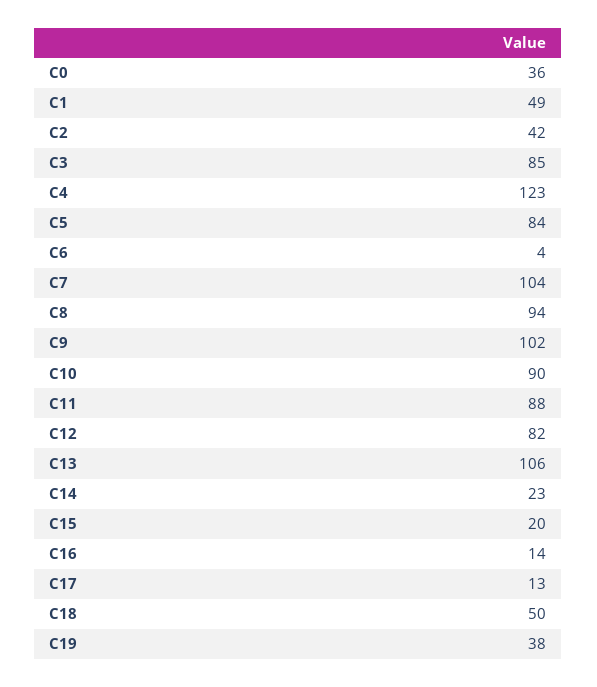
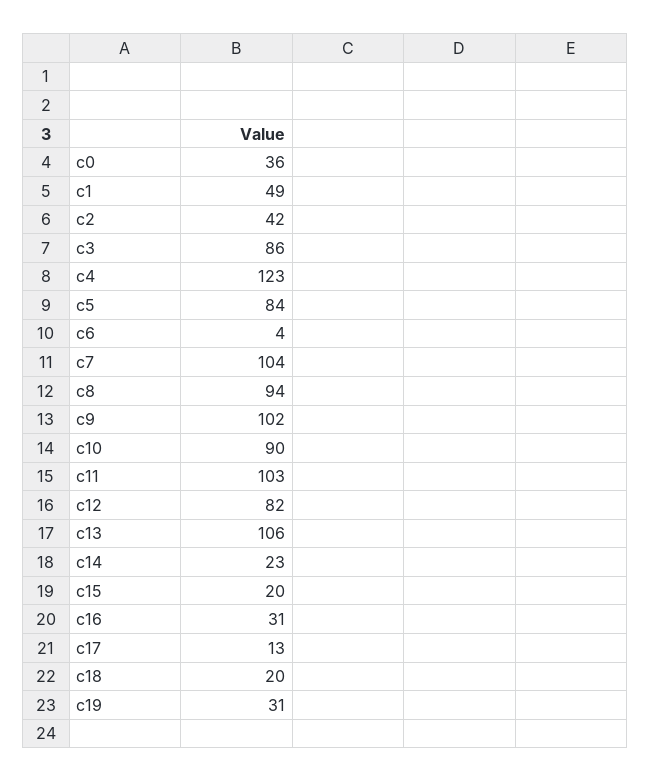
C3: 85 -> 86
C11: 88 -> 103
C16: 14 -> 31
C18: 50 -> 20
C19: 38 -> 31

